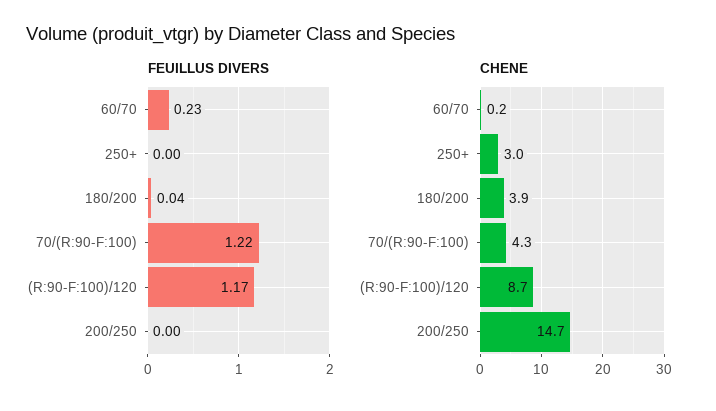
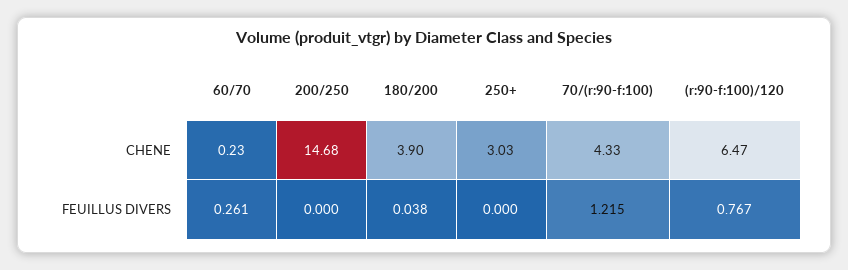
FEUILLUS DIVERS, 60/70: 0.23 -> 0.261
FEUILLUS DIVERS, (R:90-F:100)/120: 1.17 -> 0.767
CHENE, (R:90-F:100)/120: 8.7 -> 6.47

